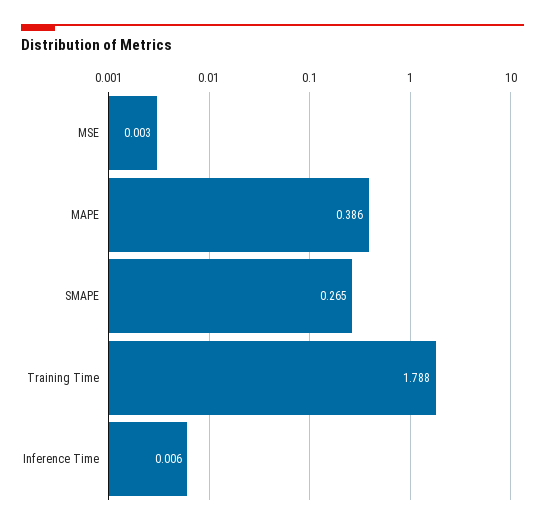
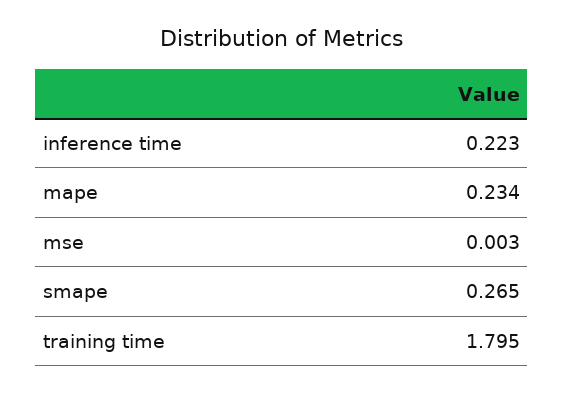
MAPE: 0.386 -> 0.234
Training Time: 1.788 -> 1.795
Inference Time: 0.006 -> 0.223

